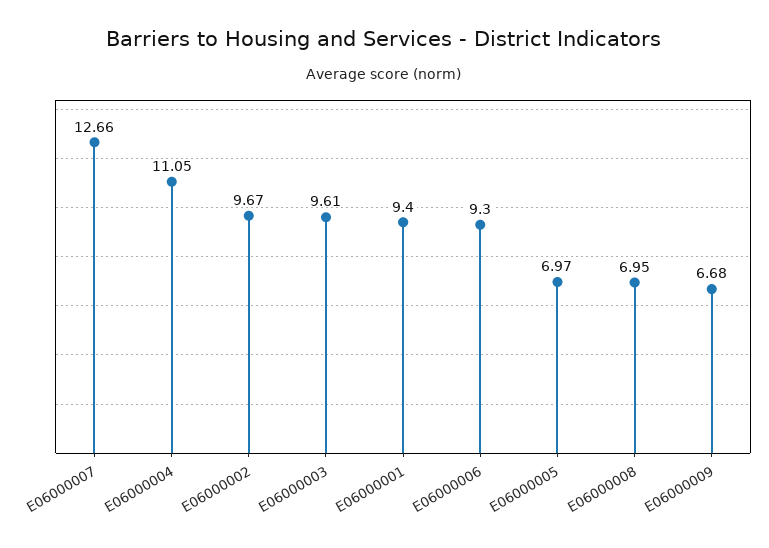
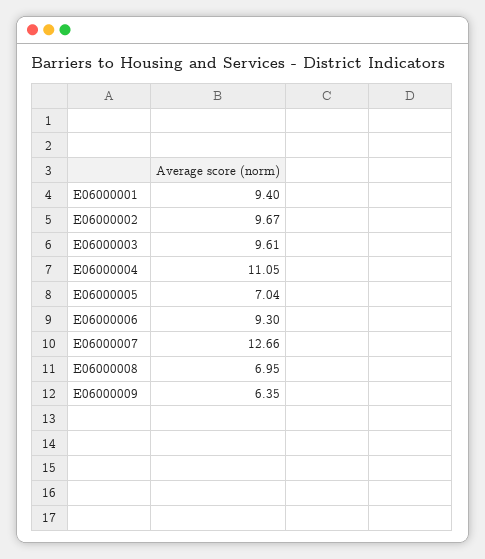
E06000005: 6.97 -> 7.04
E06000009: 6.68 -> 6.35

